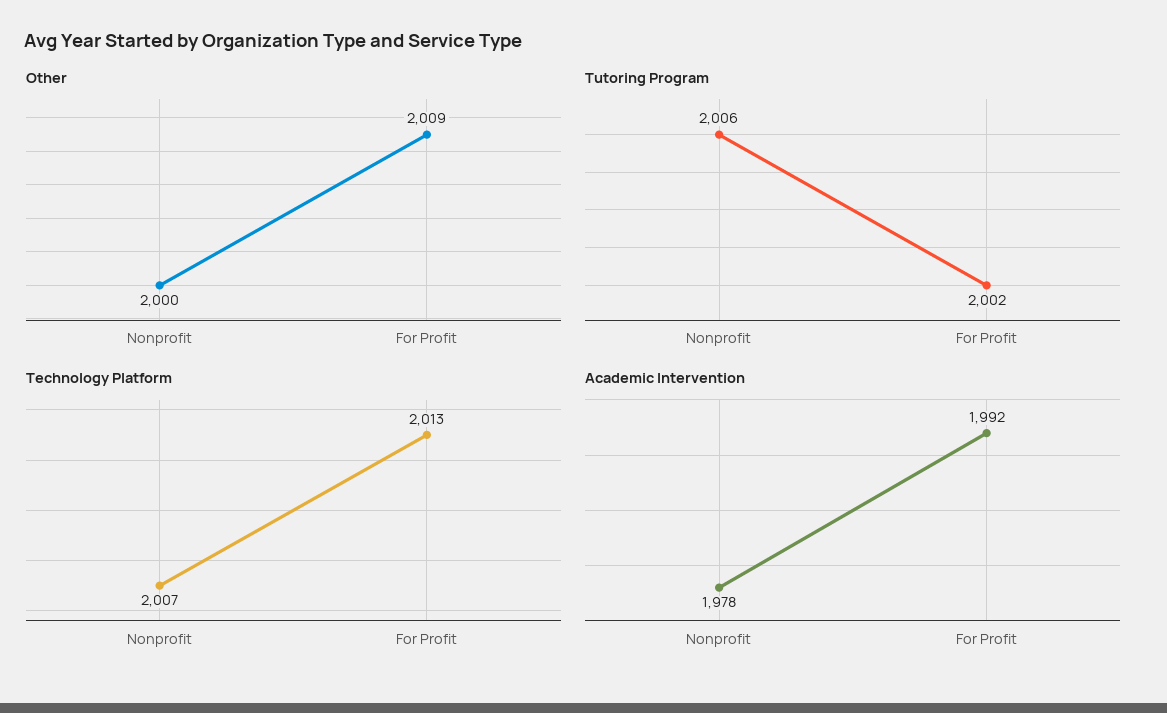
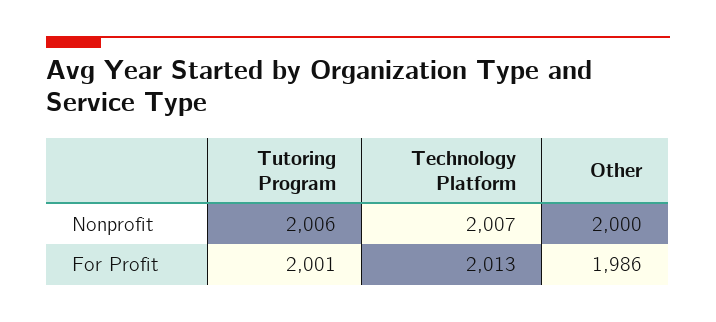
Other, For Profit: 2009 -> 1986
Tutoring Program, For Profit: 2002 -> 2001
Academic Intervention, Nonprofit: 1978 -> none
Academic Intervention, For Profit: 1992 -> none

